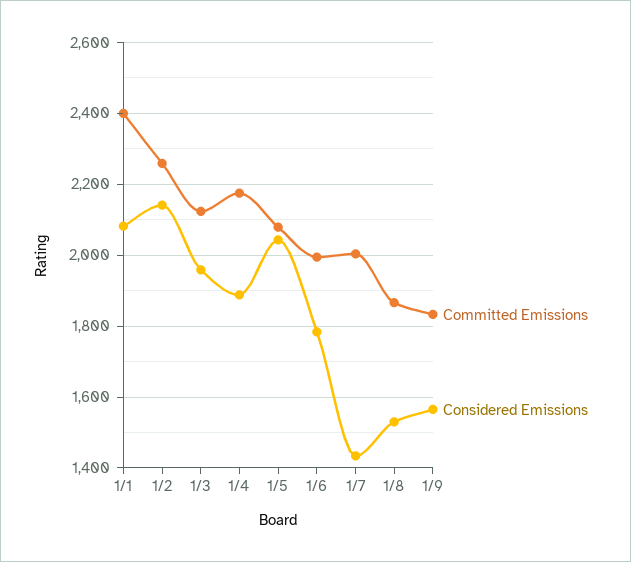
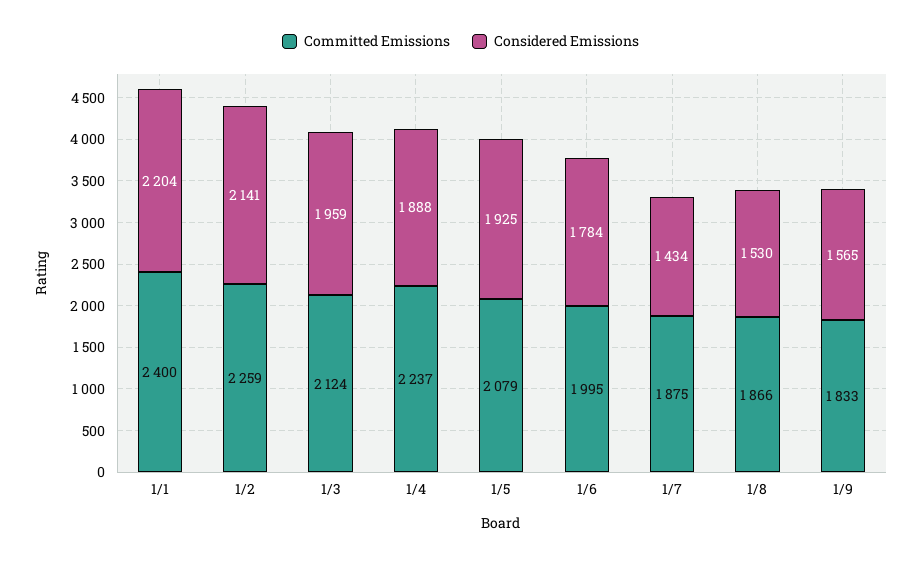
Considered Emissions, 1/1: 2080 -> 2204
Committed Emissions, 1/4: 2180 -> 2237
Considered Emissions, 1/5: 2040 -> 1925
Committed Emissions, 1/7: 2000 -> 1875

